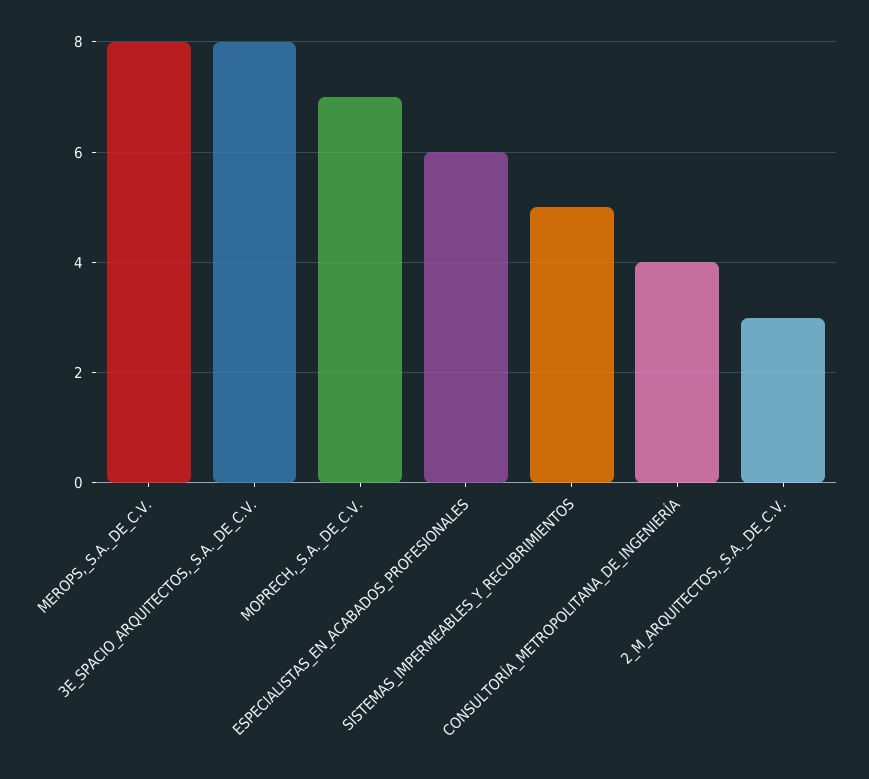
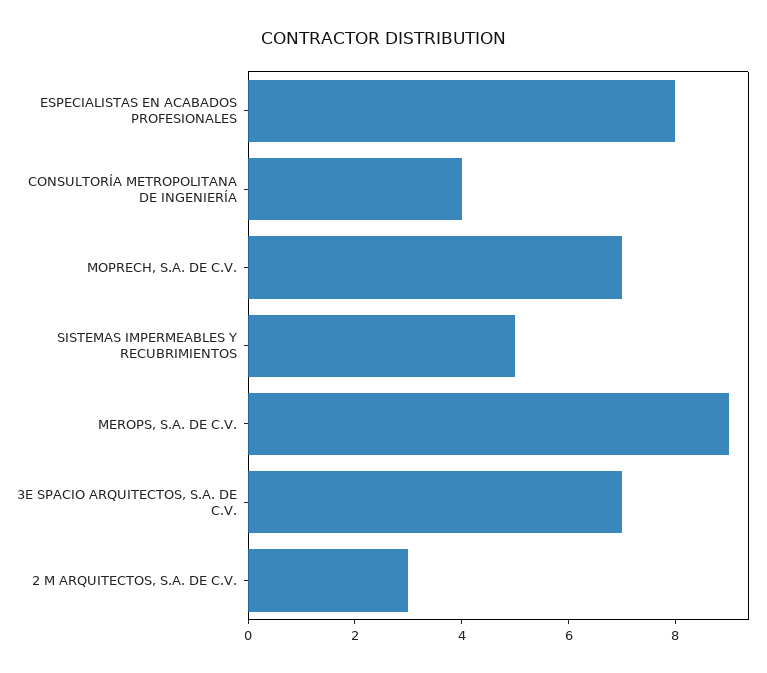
MEROPS,_S.A._DE_C.V.: 8 -> 9
3E_SPACIO_ARQUITECTOS,_S.A._DE_C.V.: 8 -> 7
ESPECIALISTAS_EN_ACABADOS_PROFESIONALES: 6 -> 8

